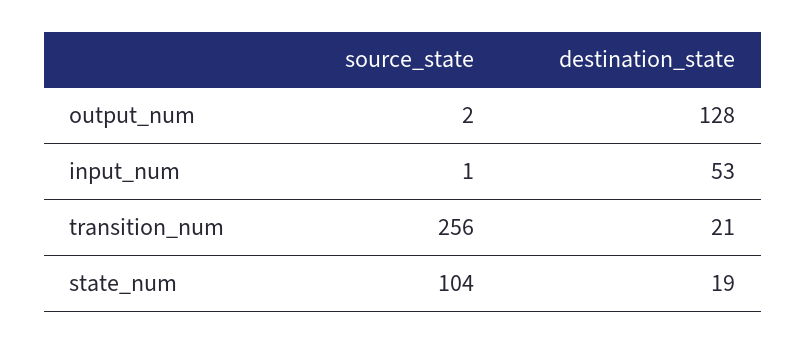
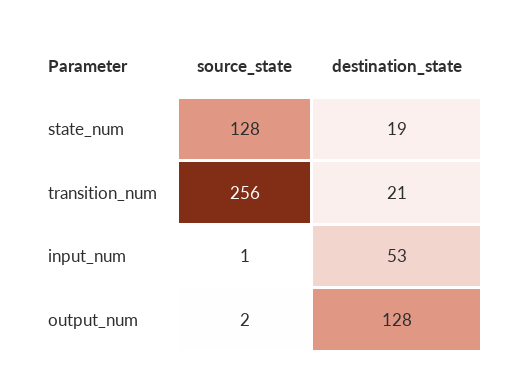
source_state, state_num: 104 -> 128

